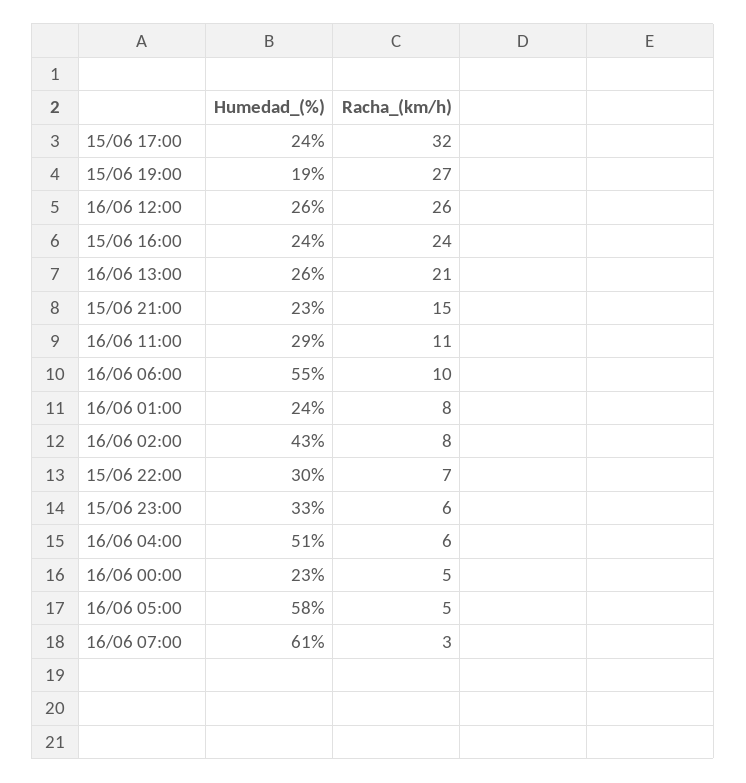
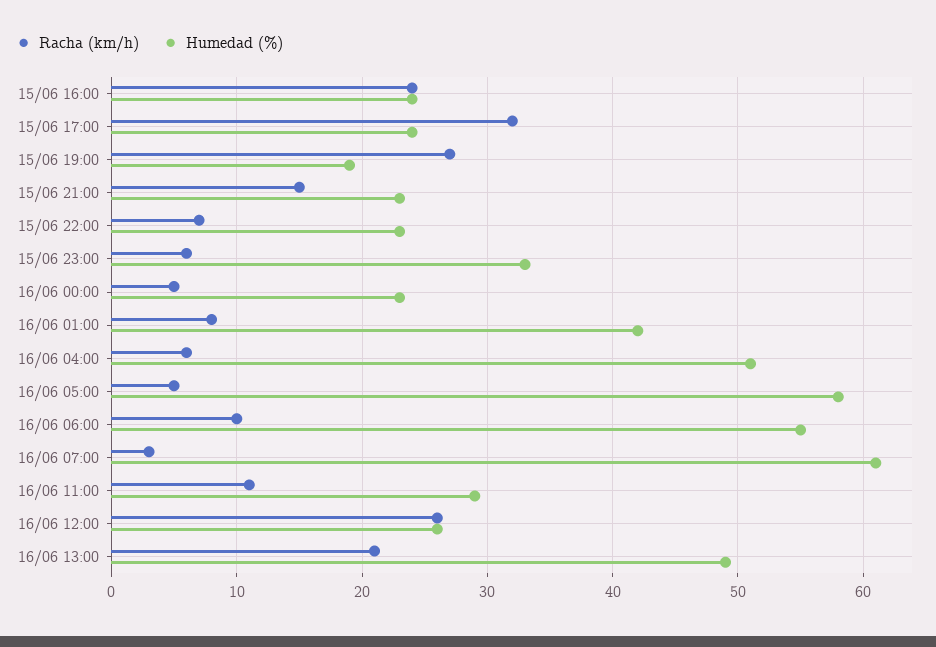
Humedad_(%), 16/06 13:00: 26 -> 49
Humedad_(%), 16/06 01:00: 24 -> 42
Humedad_(%), 16/06 02:00: 43 -> none
Racha_(km/h), 16/06 02:00: 8 -> none
Humedad_(%), 15/06 22:00: 30 -> 23

